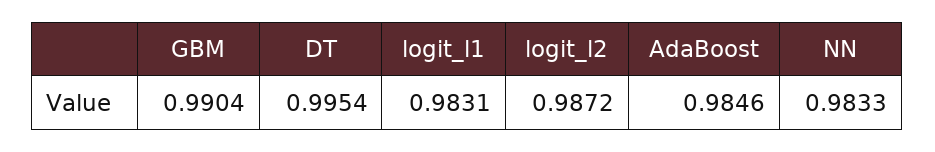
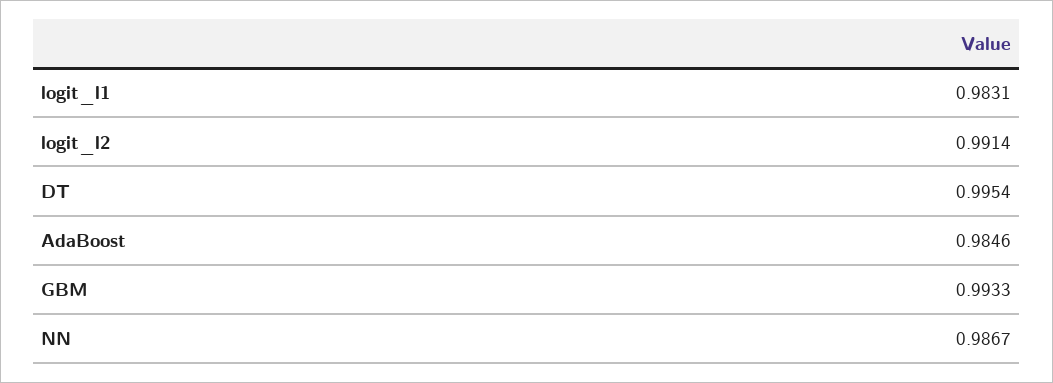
GBM: 0.9904 -> 0.9933
logit_l2: 0.9872 -> 0.9914
NN: 0.9833 -> 0.9867

